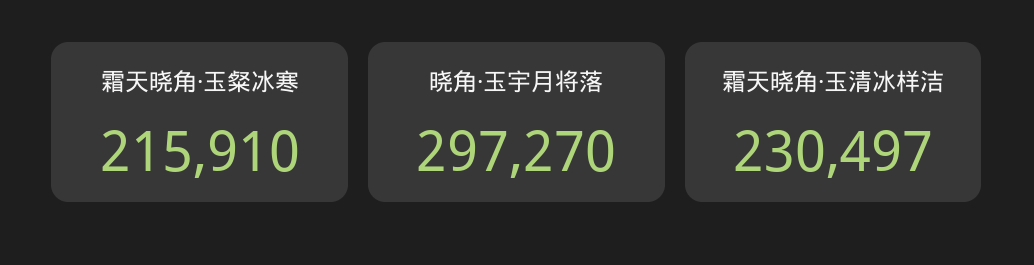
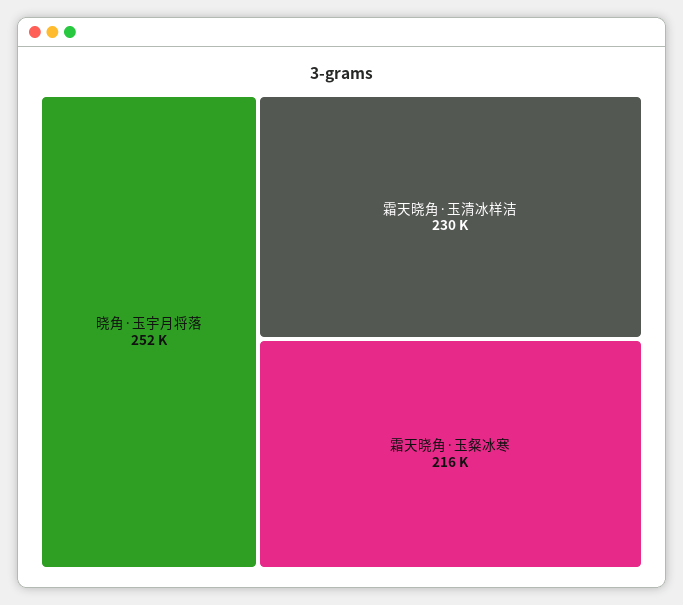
晓角·玉宇月将落: 297270 -> 252000

